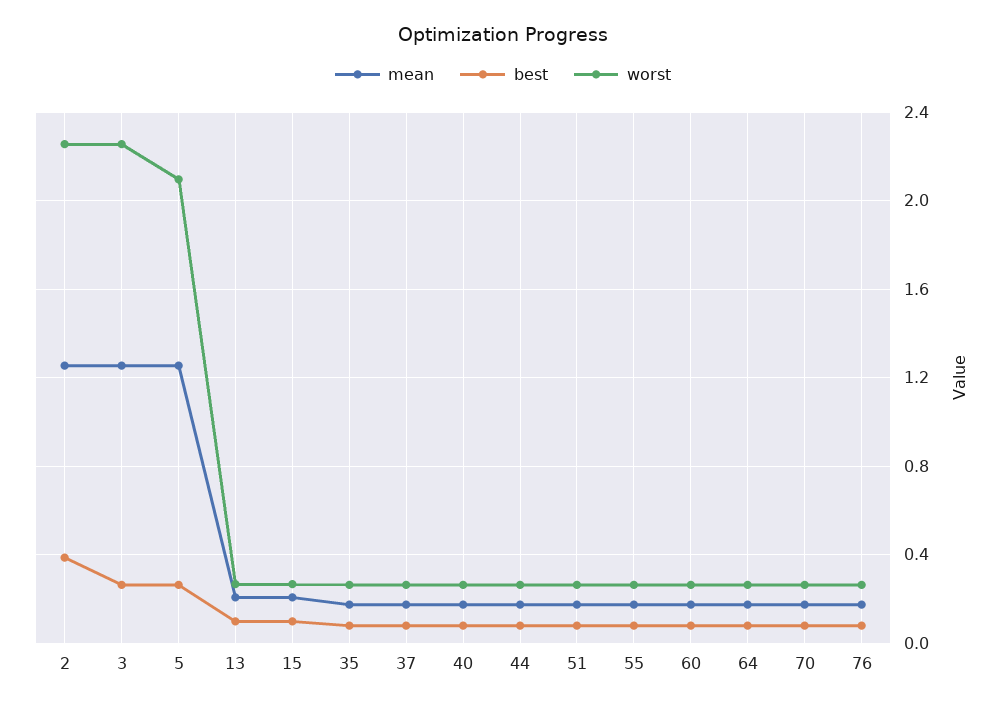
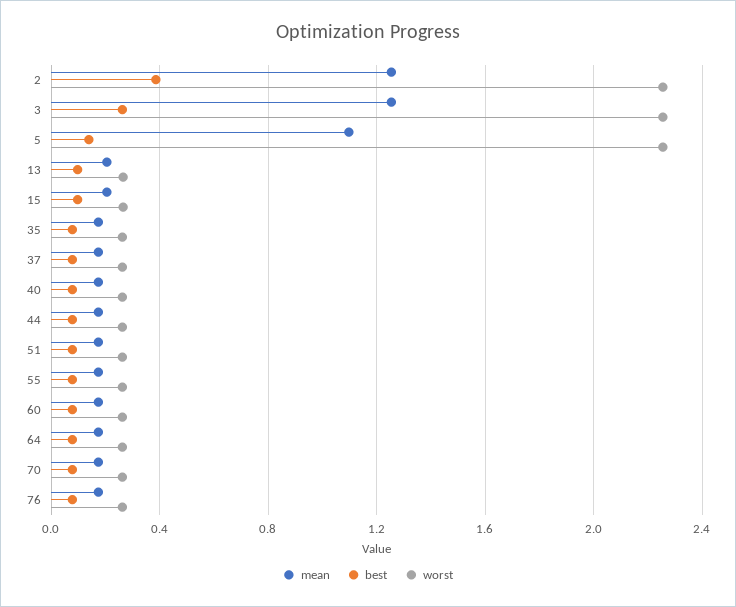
mean, 5: 1.25 -> 1.1
best, 5: 0.25 -> 0.15
worst, 5: 2.1 -> 2.25

